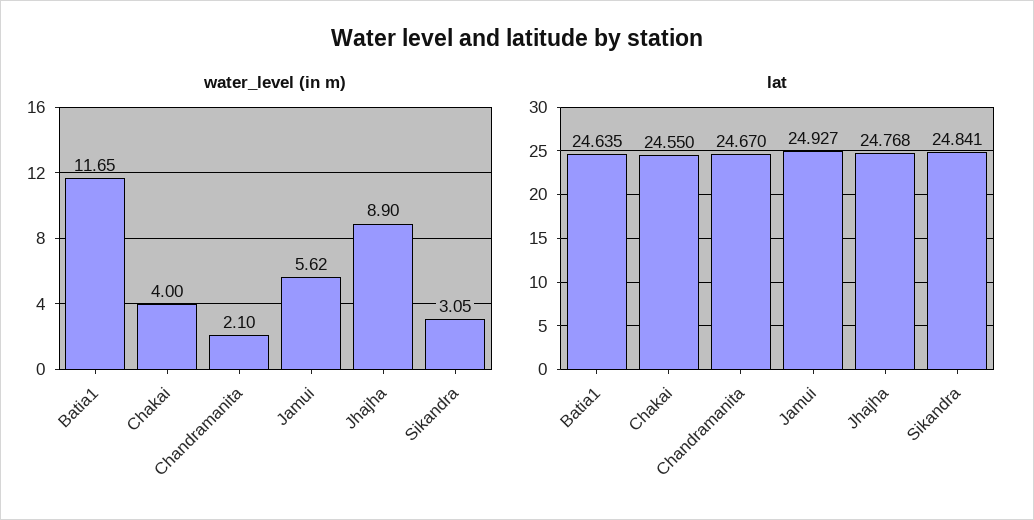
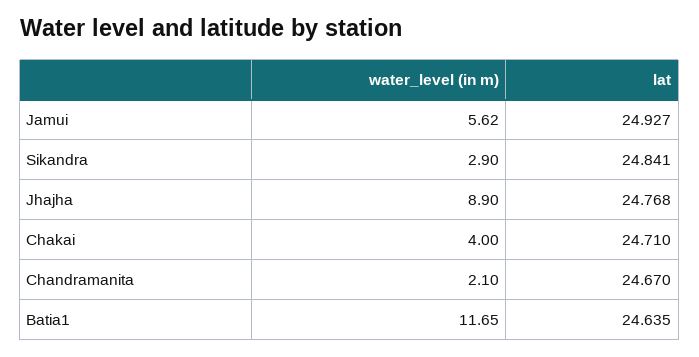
water_level (in m), Sikandra: 3.05 -> 2.9
lat, Chakai: 24.55 -> 24.71

